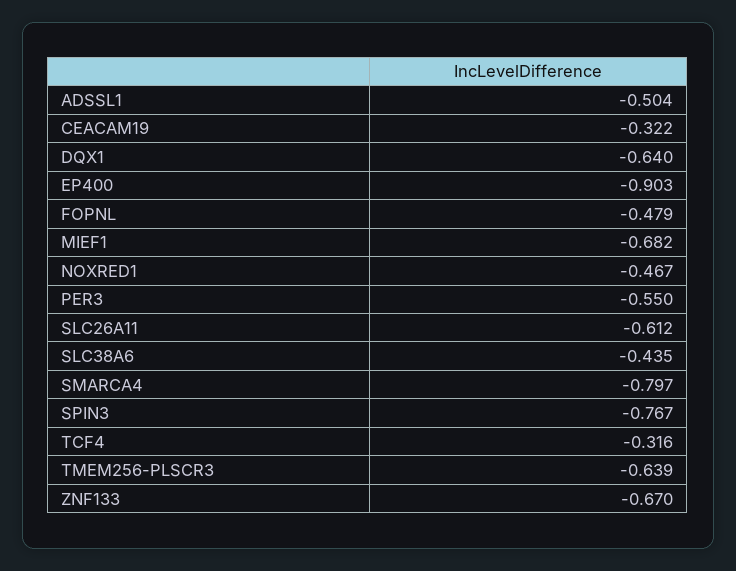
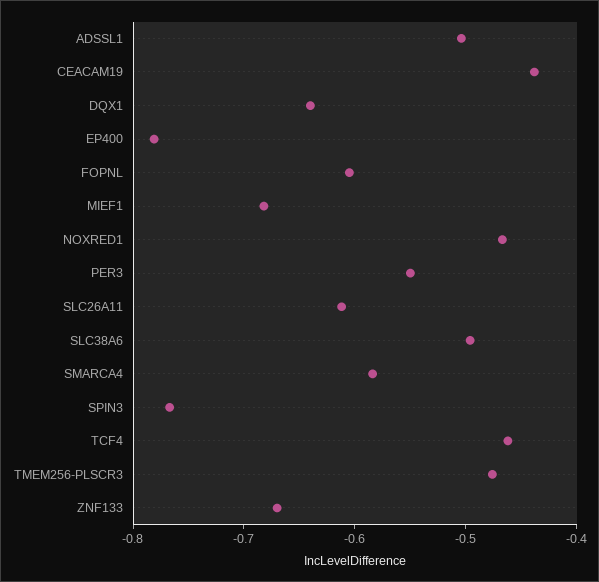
CEACAM19: -0.322 -> -0.44
EP400: -0.903 -> -0.78
FOPNL: -0.479 -> -0.6
SLC38A6: -0.435 -> -0.5
SMARCA4: -0.797 -> -0.58
TCF4: -0.316 -> -0.46
TMEM256-PLSCR3: -0.639 -> -0.48

